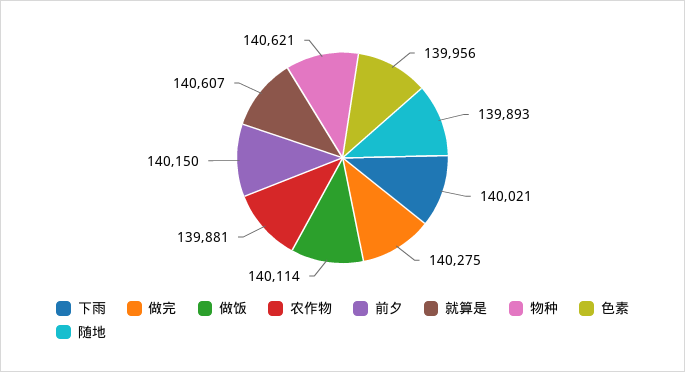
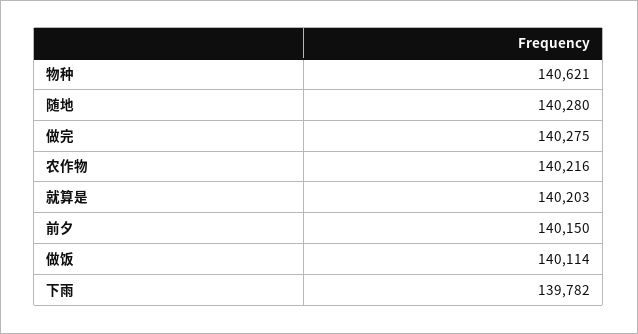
下雨: 140021 -> 139782
农作物: 139881 -> 140216
就算是: 140607 -> 140203
色素: 139956 -> none
随地: 139893 -> 140280

